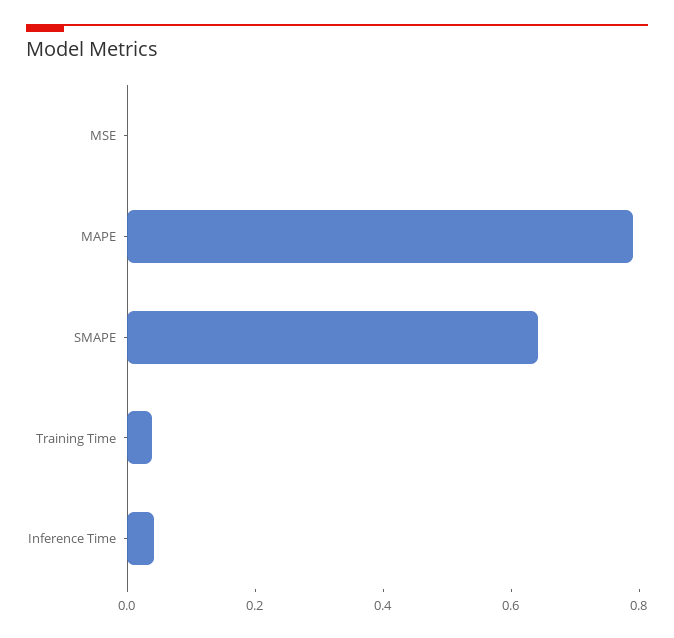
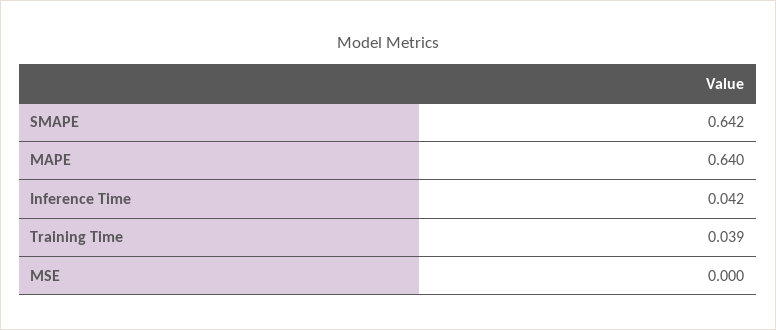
MAPE: 0.8 -> 0.64

